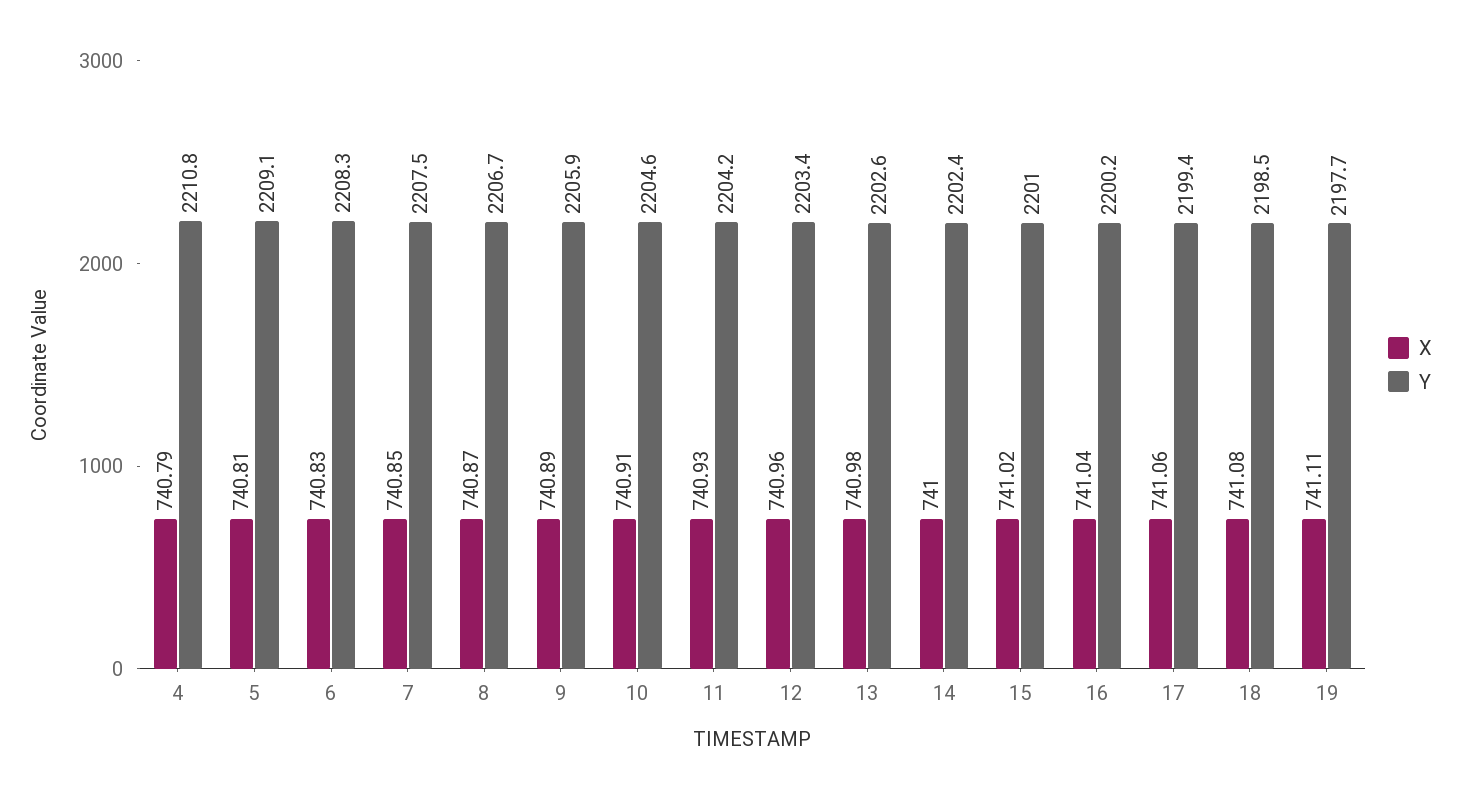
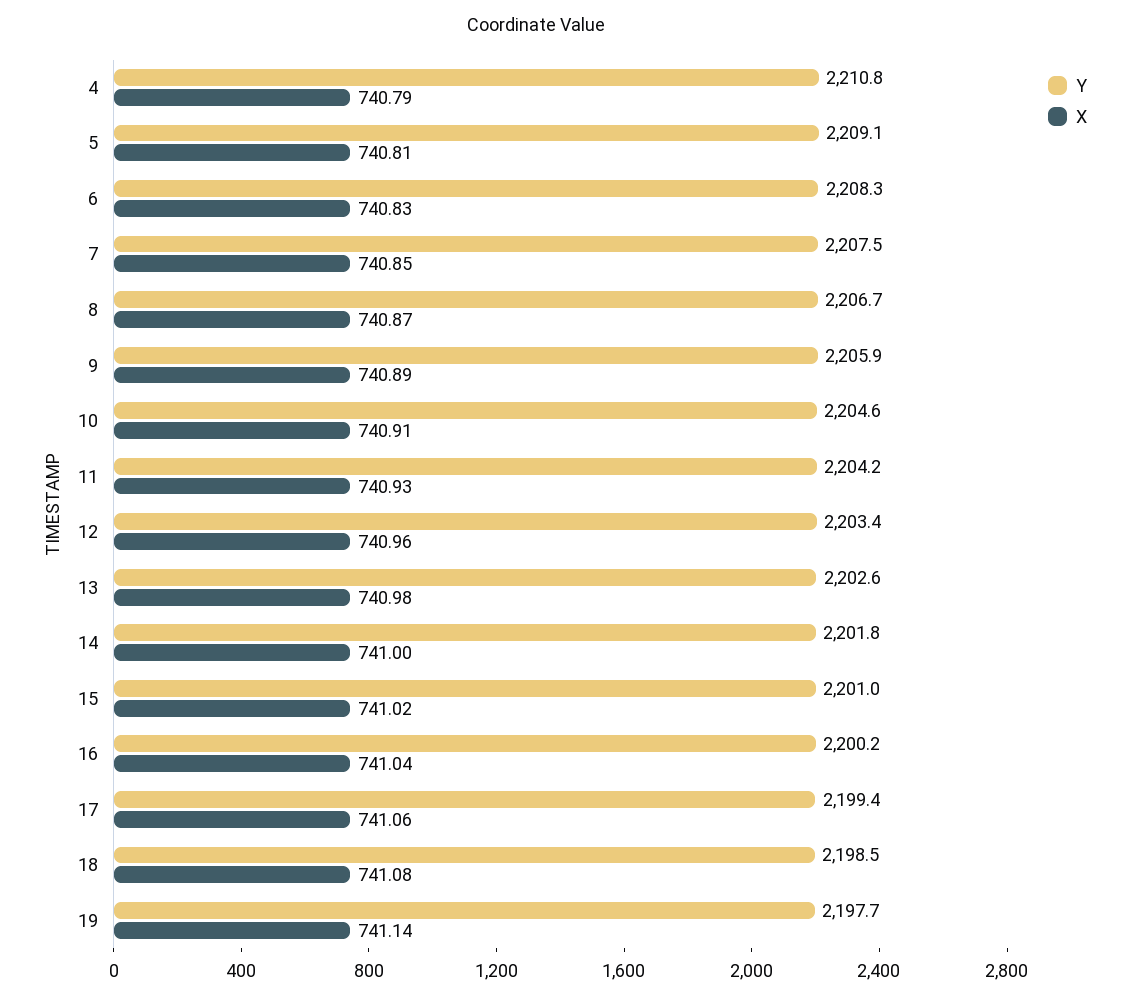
Y, 14: 2202.4 -> 2201.8
X, 19: 741.11 -> 741.14

